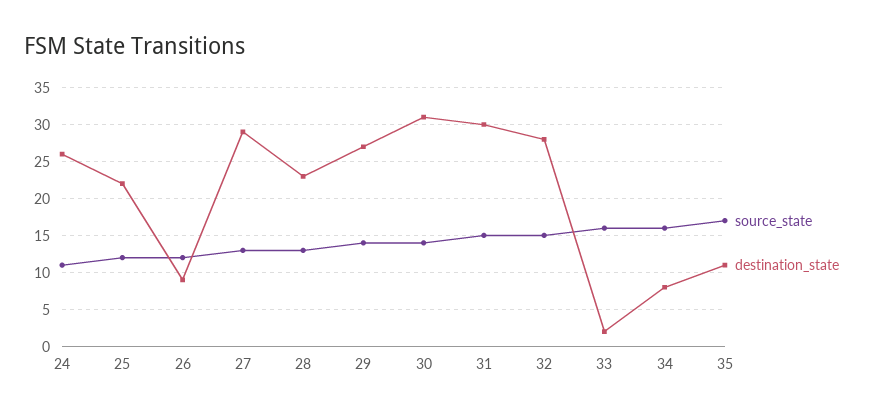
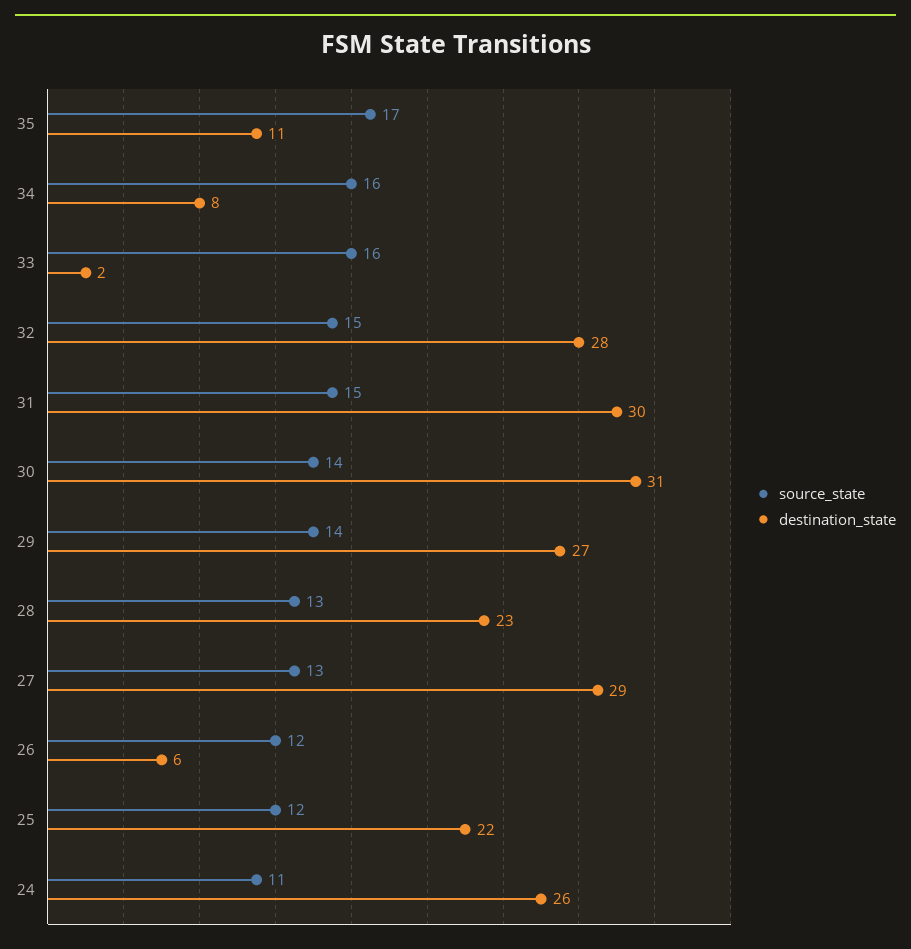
destination_state, 26: 9 -> 6

